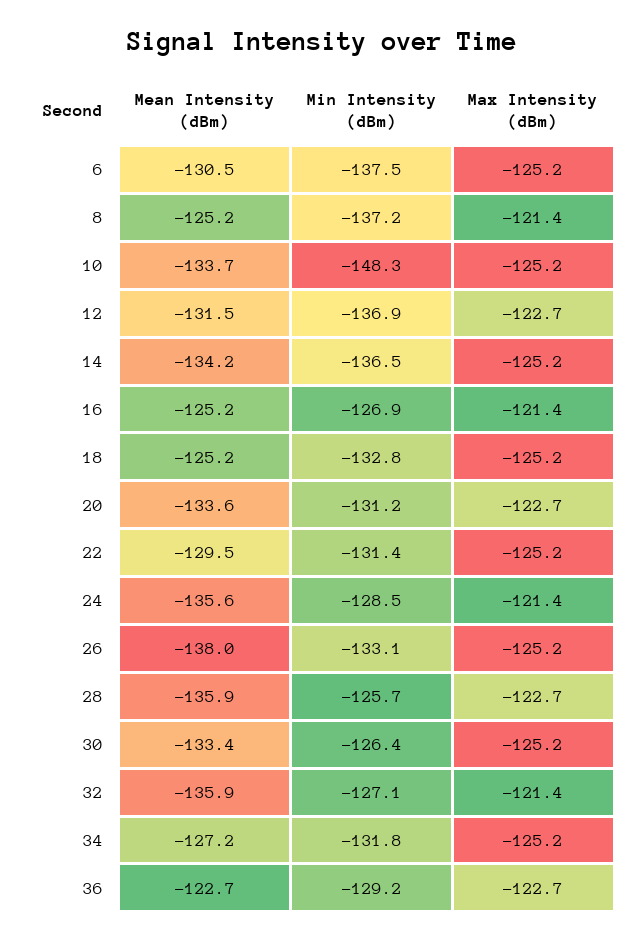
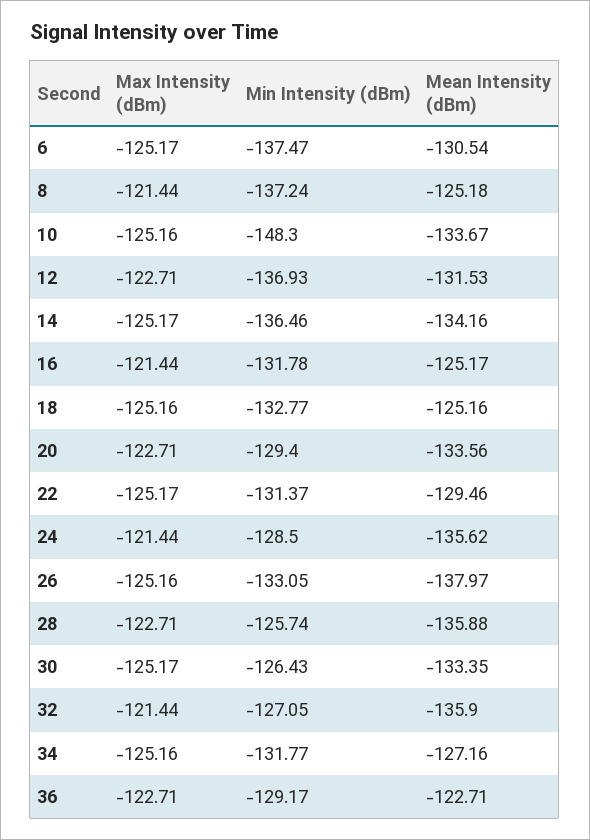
Min Intensity (dBm), 16: -126.9 -> -131.78
Min Intensity (dBm), 20: -131.2 -> -129.4

